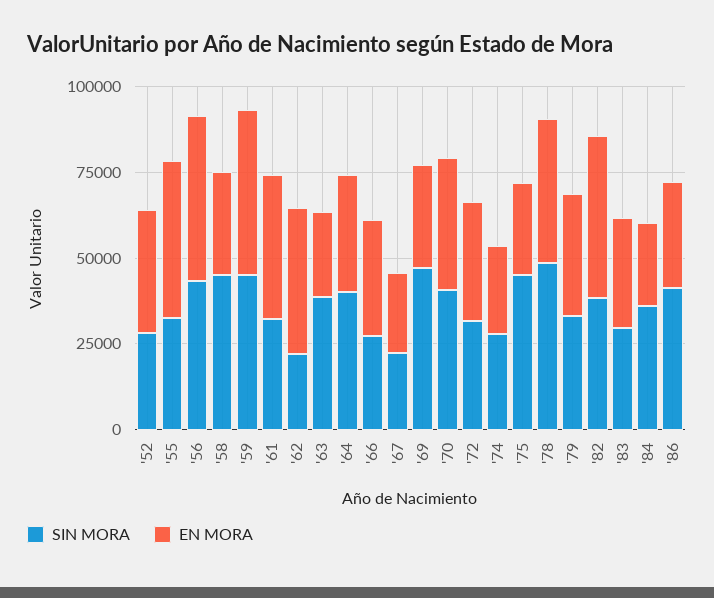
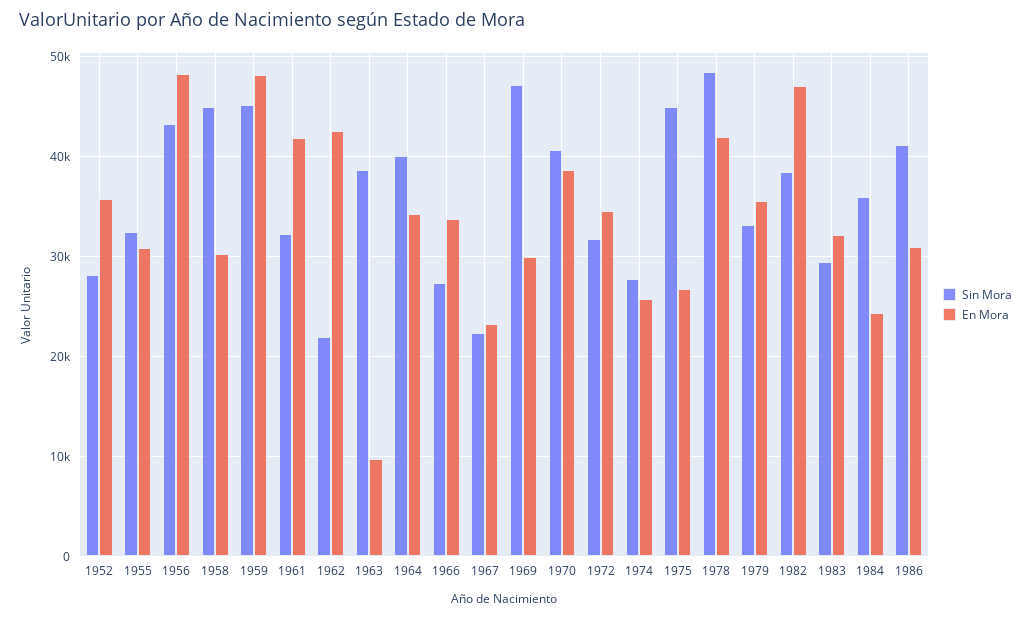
EN MORA, '55: 45000 -> 31000
EN MORA, '63: 25000 -> 10000

